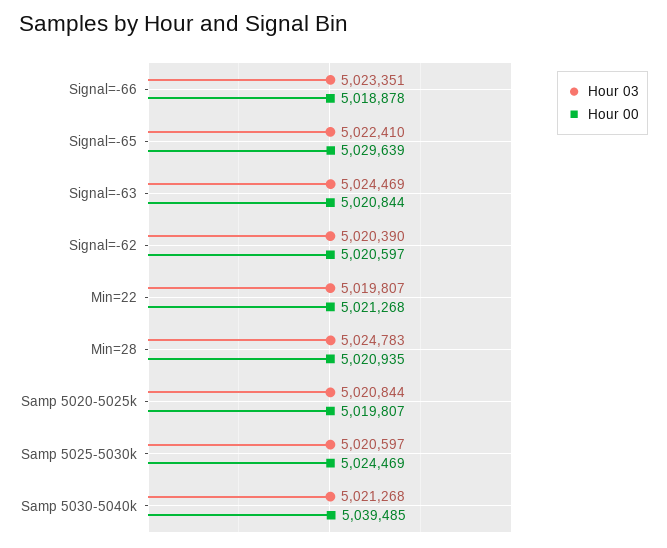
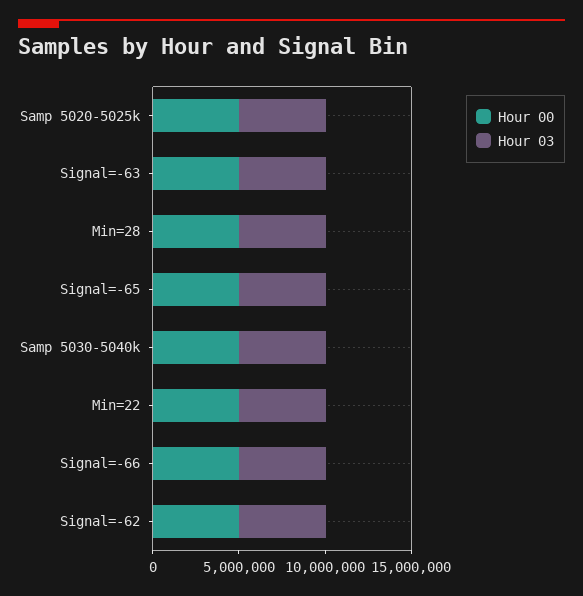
Hour 03, Samp 5025-5030k: 5020597 -> none
Hour 00, Samp 5025-5030k: 5024469 -> none

